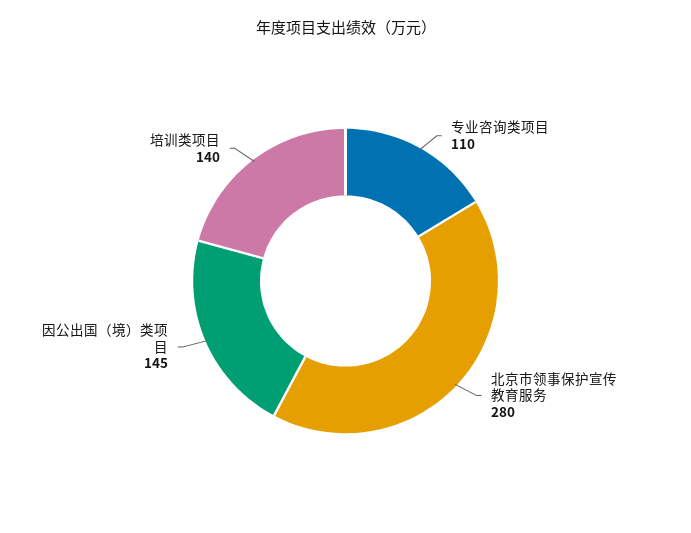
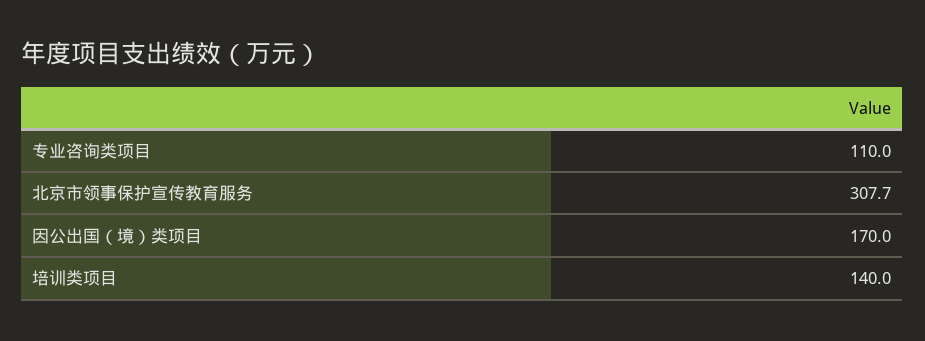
北京市领事保护宣传教育服务: 280 -> 307.7
因公出国（境）类项目: 145 -> 170

